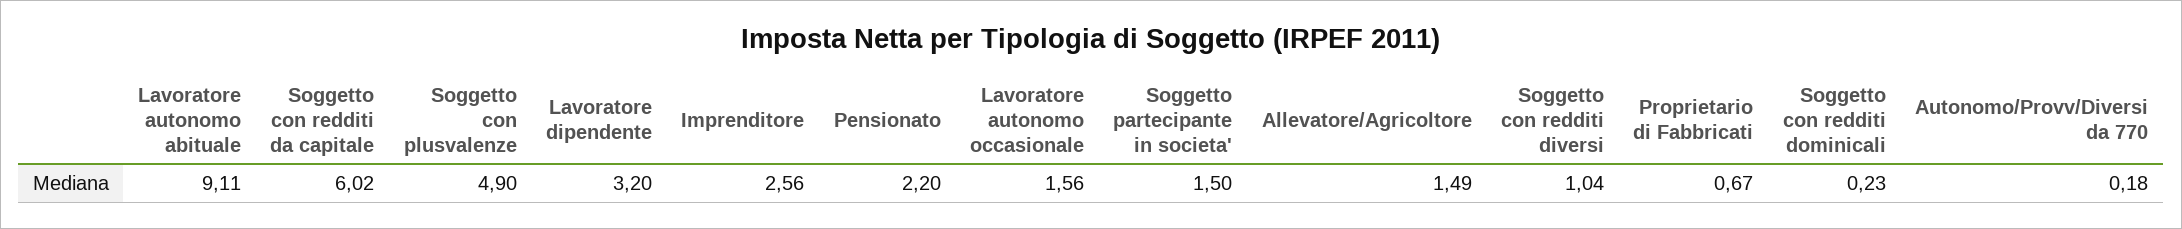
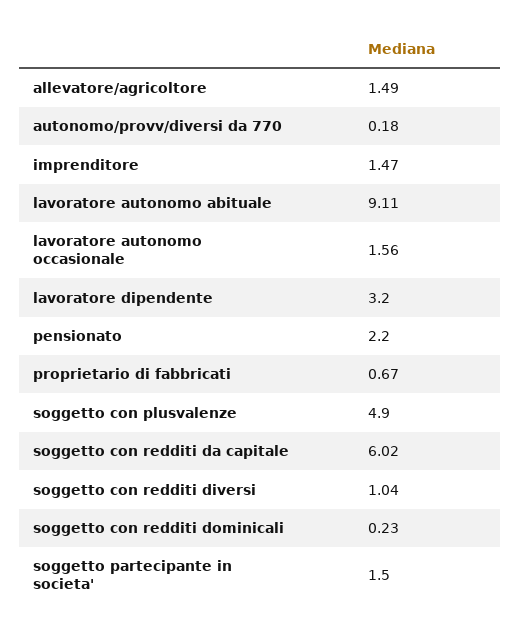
Imprenditore: 2.56 -> 1.47

